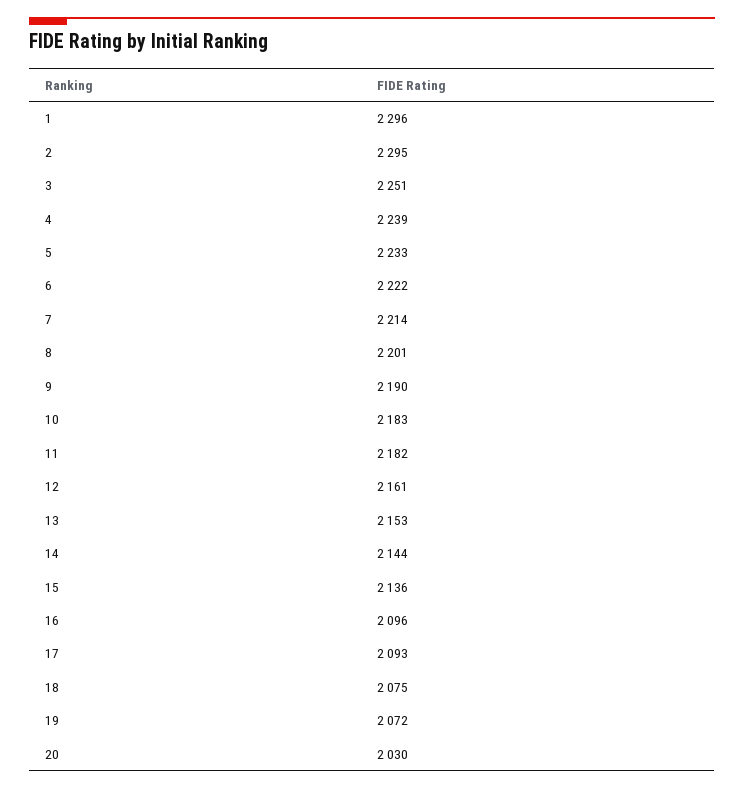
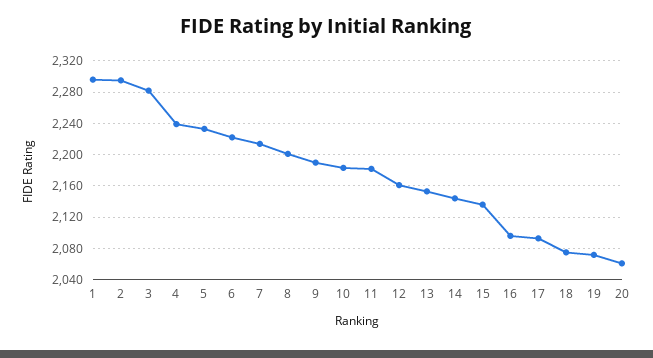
3: 2251 -> 2280
20: 2030 -> 2060

